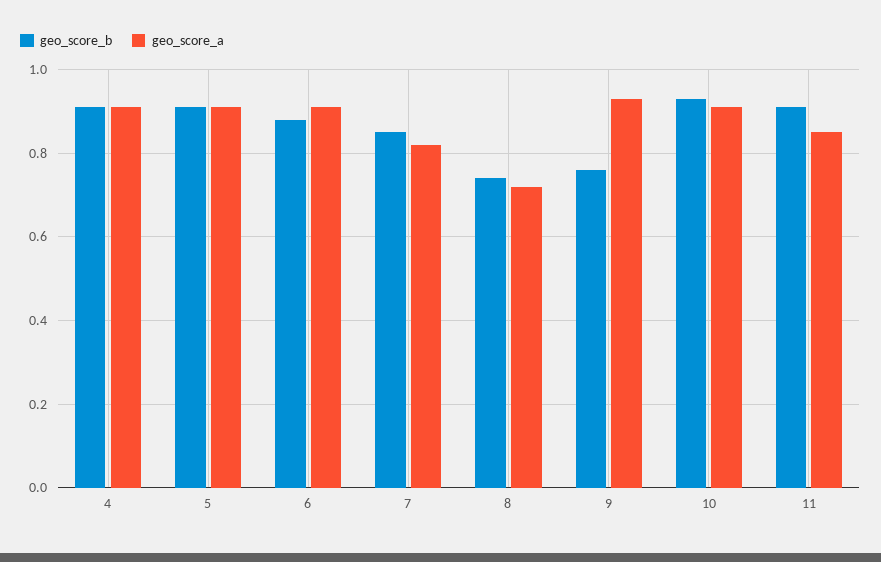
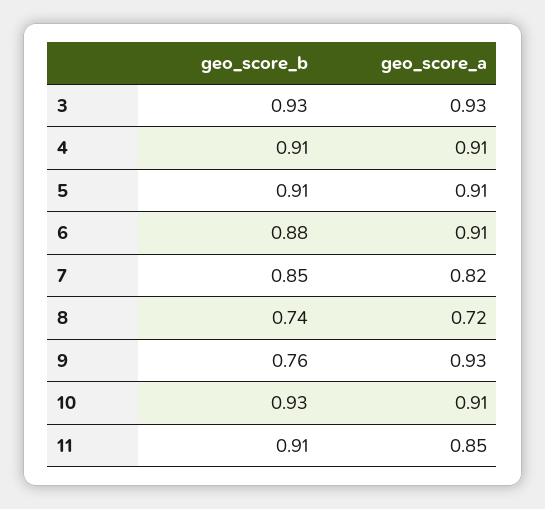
geo_score_b, 3: none -> 0.93
geo_score_a, 3: none -> 0.93

